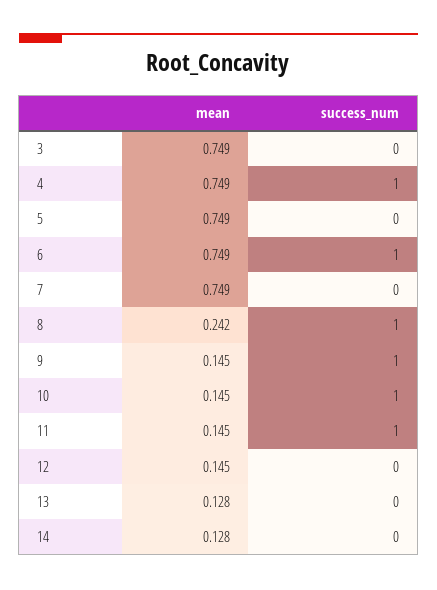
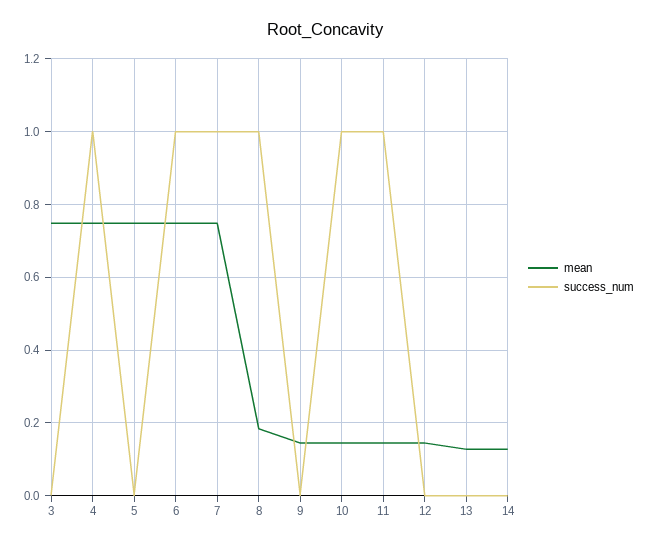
success_num, 7: 0 -> 1
mean, 8: 0.242 -> 0.18
success_num, 9: 1 -> 0

